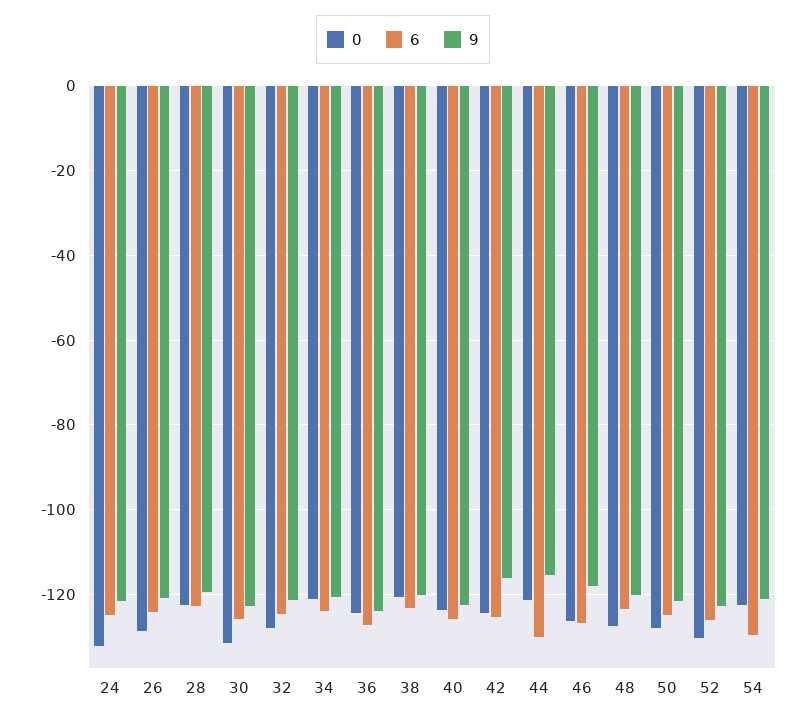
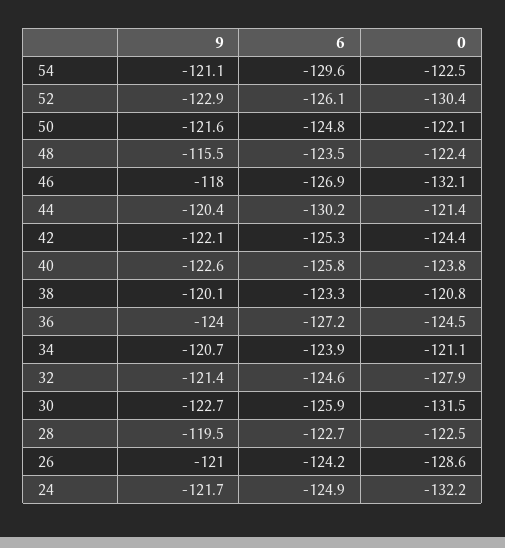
9, 42: -116 -> -122.1
9, 44: -116 -> -120.4
0, 46: -126 -> -132.1
0, 48: -128 -> -122.4
9, 48: -120 -> -115.5
0, 50: -128 -> -122.1

